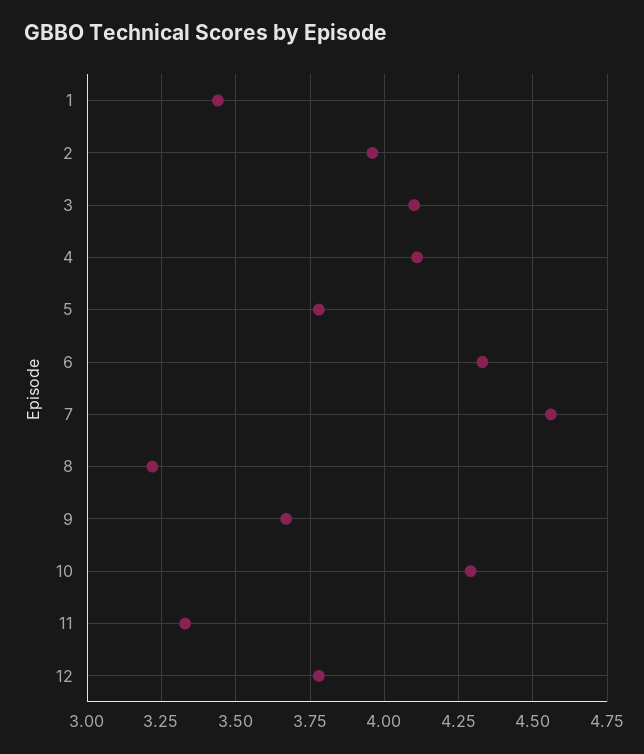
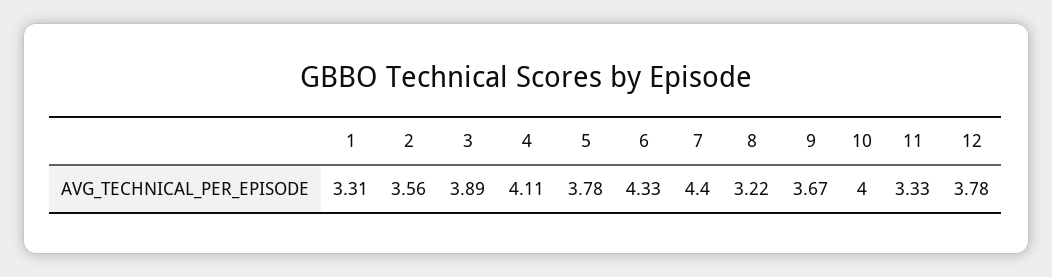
1: 3.45 -> 3.31
2: 3.95 -> 3.56
3: 4.1 -> 3.89
7: 4.55 -> 4.4
10: 4.3 -> 4

